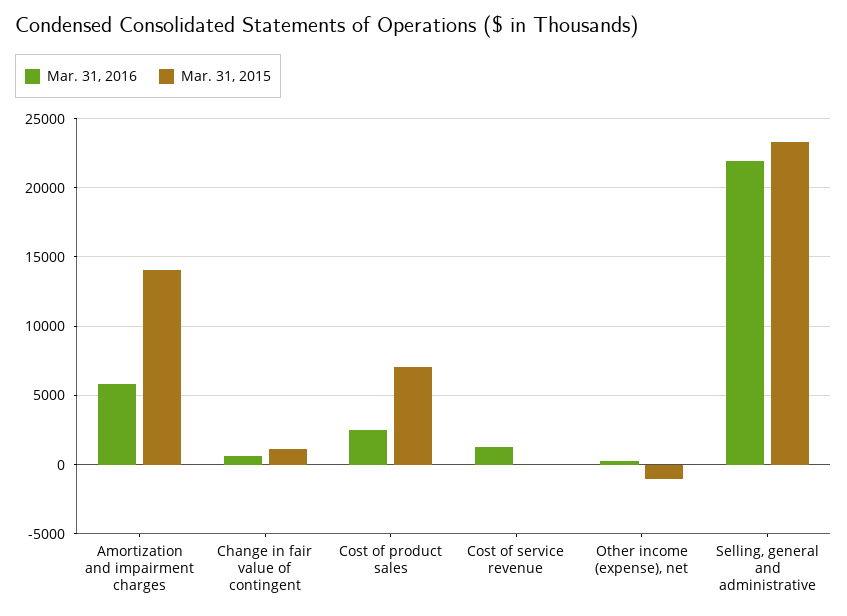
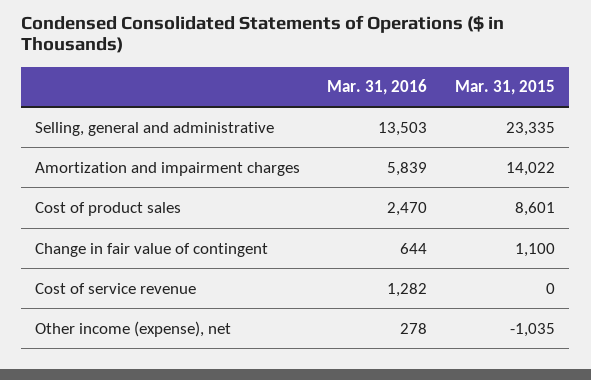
Mar. 31, 2015, Cost of product sales: 7000 -> 8601
Mar. 31, 2016, Selling, general and administrative: 22000 -> 13503

